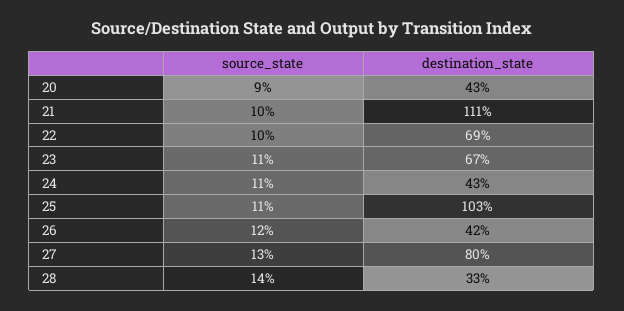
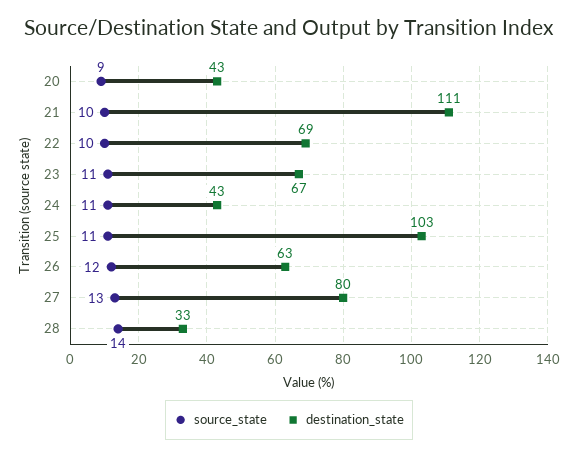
destination_state, 26: 42 -> 63

